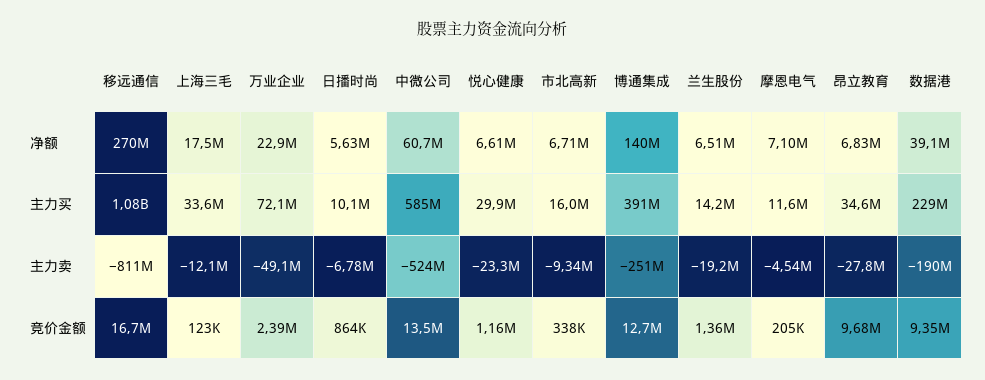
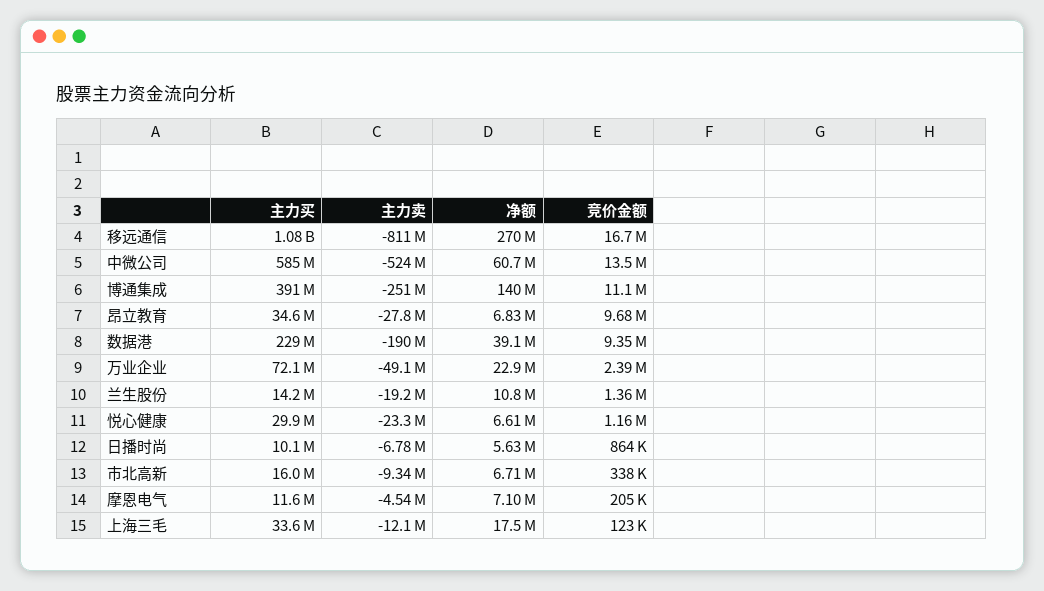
兰生股份, 净额: 6510000 -> 10800000
博通集成, 竞价金额: 12700000 -> 11100000

